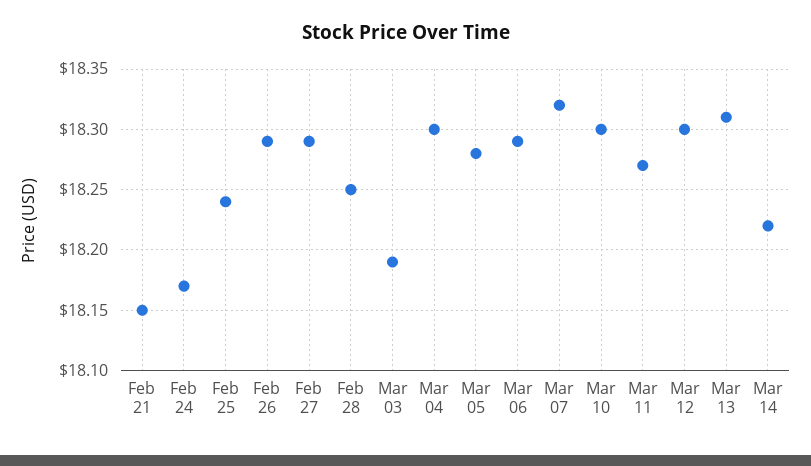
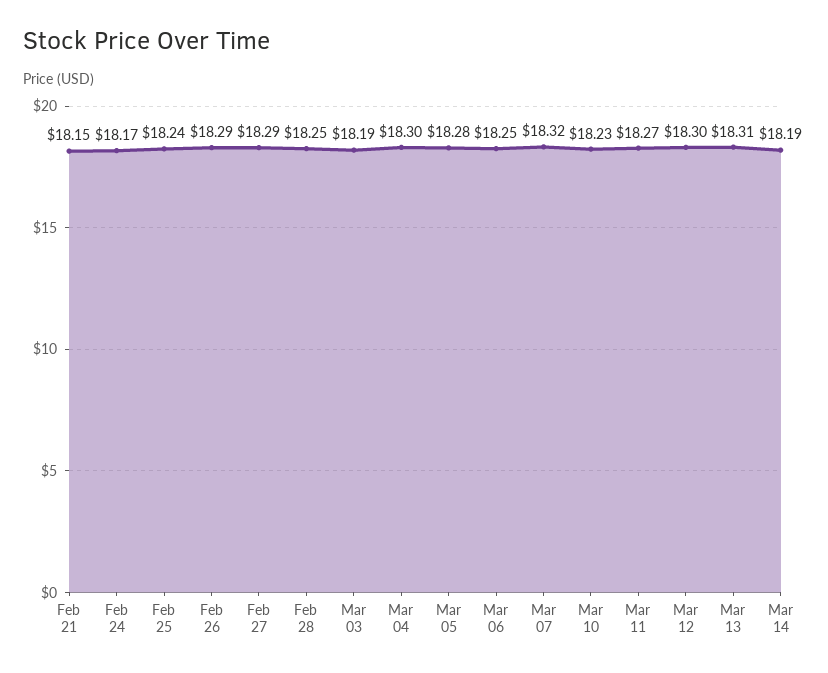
Mar 06: 18.29 -> 18.25
Mar 10: 18.3 -> 18.23
Mar 14: 18.22 -> 18.19

